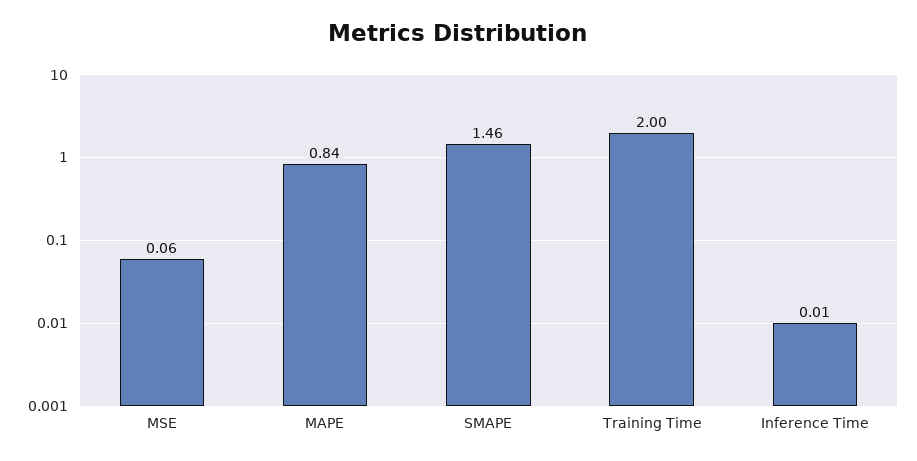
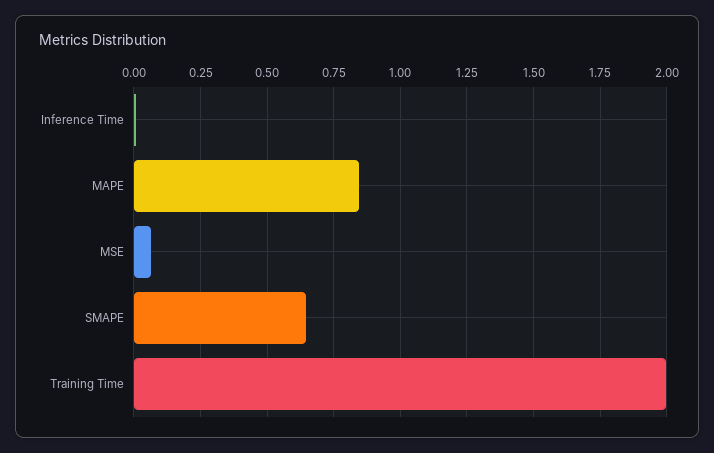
SMAPE: 1.46 -> 0.65

